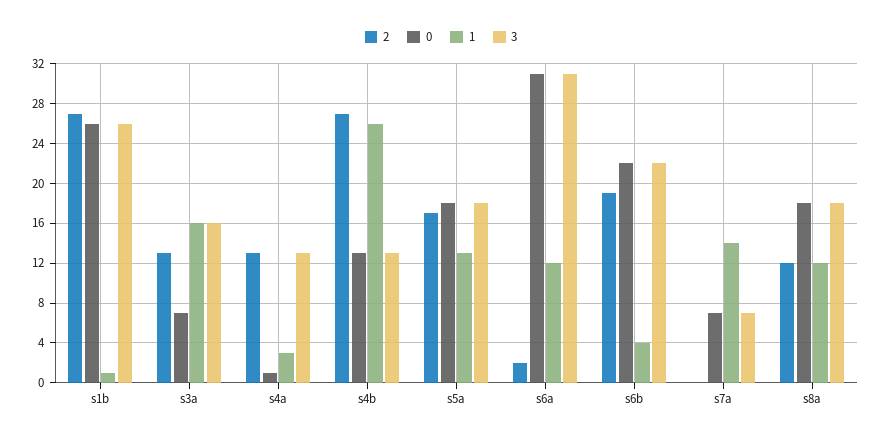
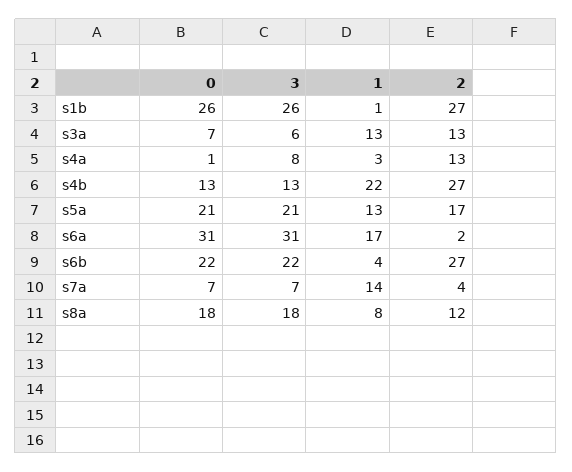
1, s3a: 16 -> 13
3, s3a: 16 -> 6
3, s4a: 13 -> 8
1, s4b: 26 -> 22
0, s5a: 18 -> 21
3, s5a: 18 -> 21
1, s6a: 12 -> 17
2, s6b: 19 -> 27
2, s7a: 0 -> 4
1, s8a: 12 -> 8

